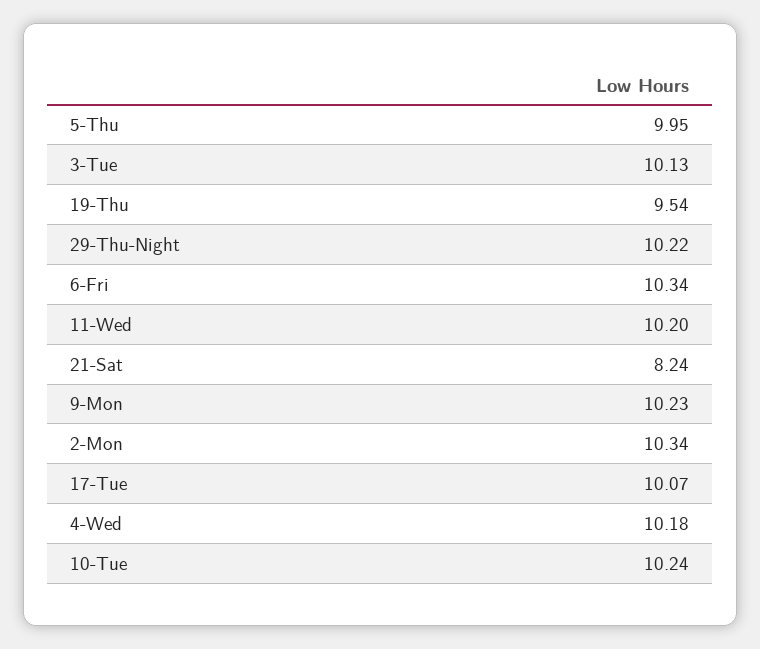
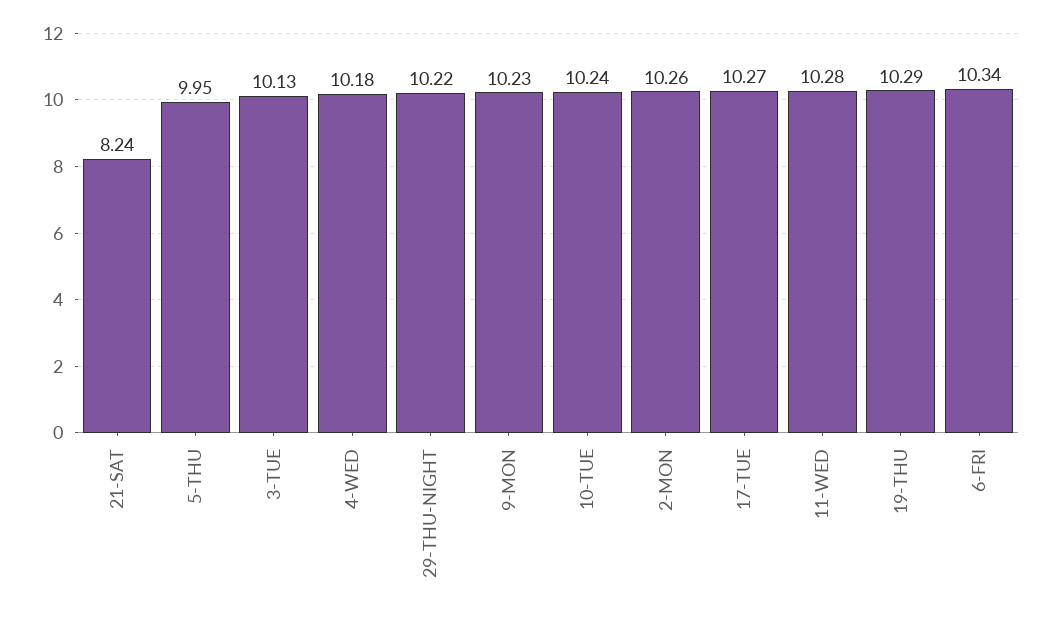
19-Thu: 9.54 -> 10.29
11-Wed: 10.2 -> 10.28
2-Mon: 10.34 -> 10.26
17-Tue: 10.07 -> 10.27

